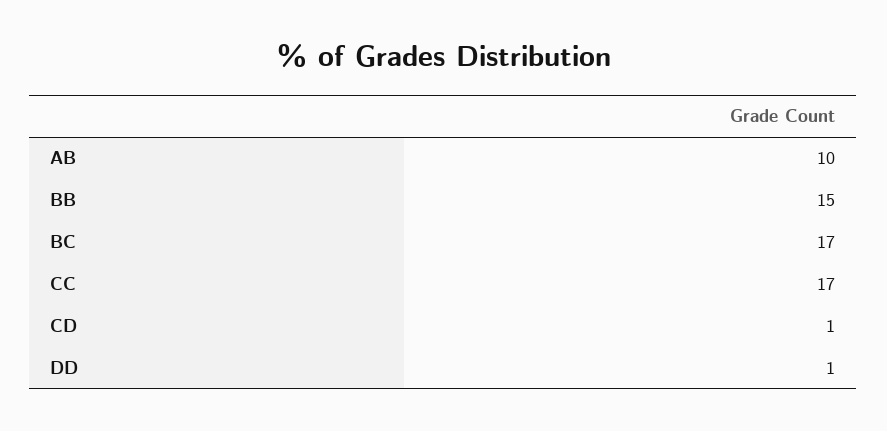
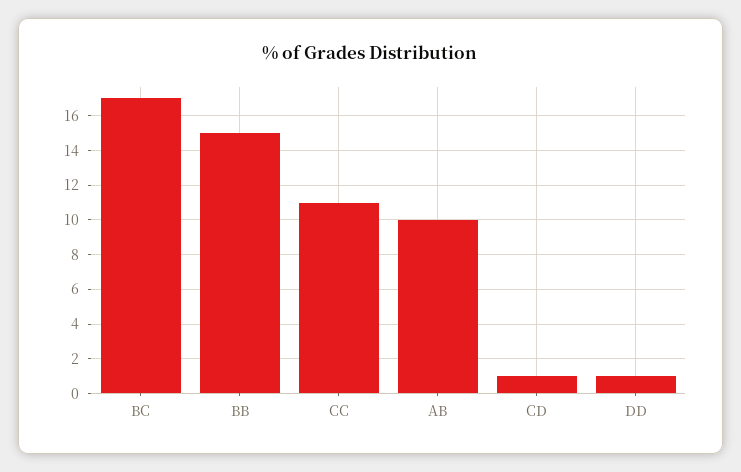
CC: 17 -> 11

